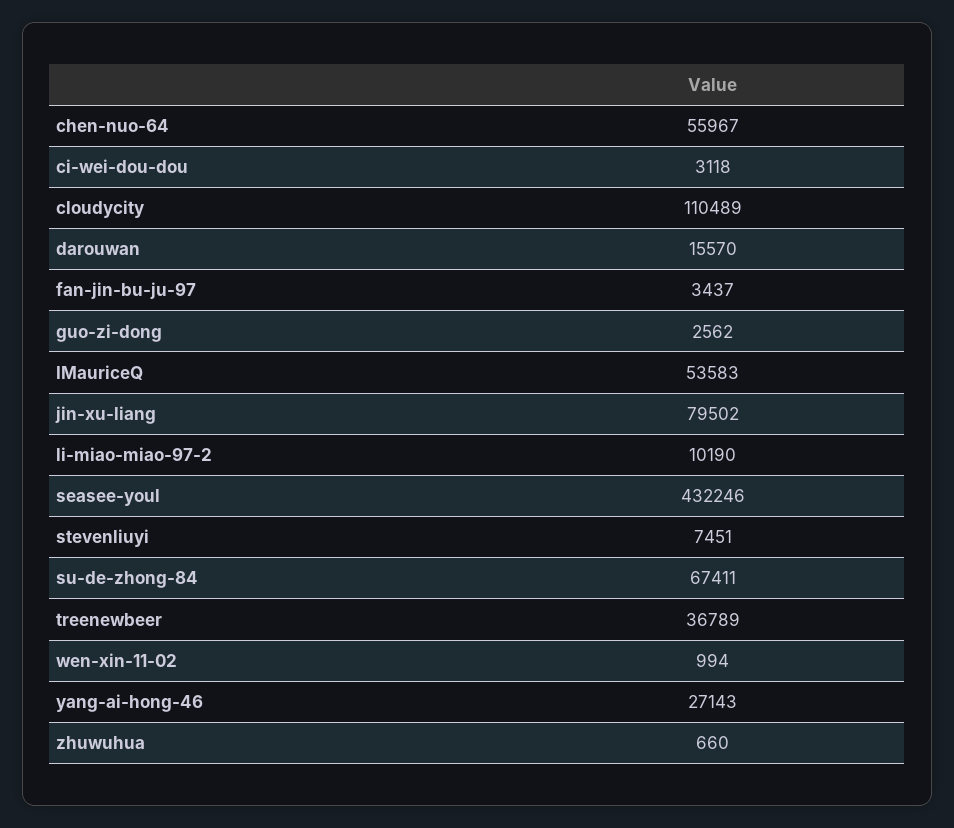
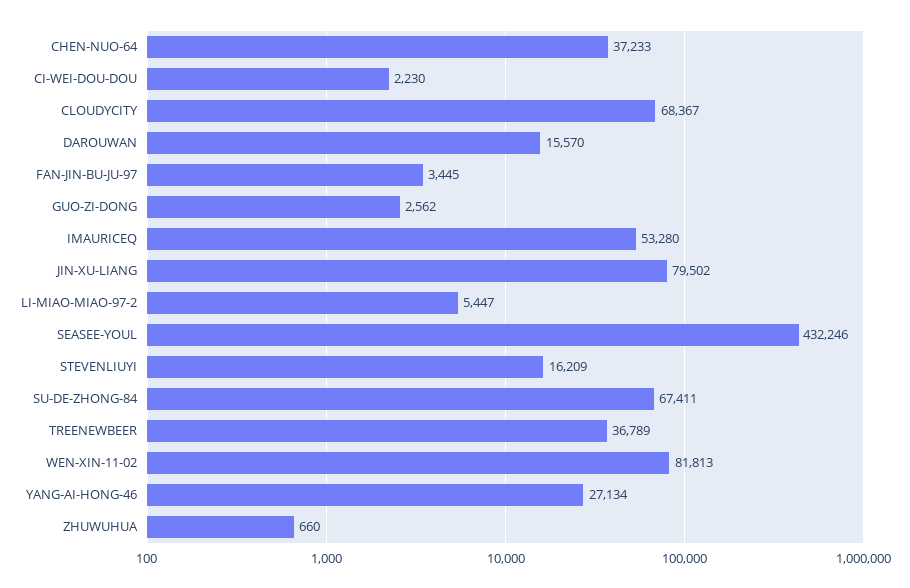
chen-nuo-64: 55967 -> 37233
ci-wei-dou-dou: 3118 -> 2230
cloudycity: 110489 -> 68367
fan-jin-bu-ju-97: 3437 -> 3445
IMauriceQ: 53583 -> 53280
li-miao-miao-97-2: 10190 -> 5447
stevenliuyi: 7451 -> 16209
wen-xin-11-02: 994 -> 81813
yang-ai-hong-46: 27143 -> 27134

